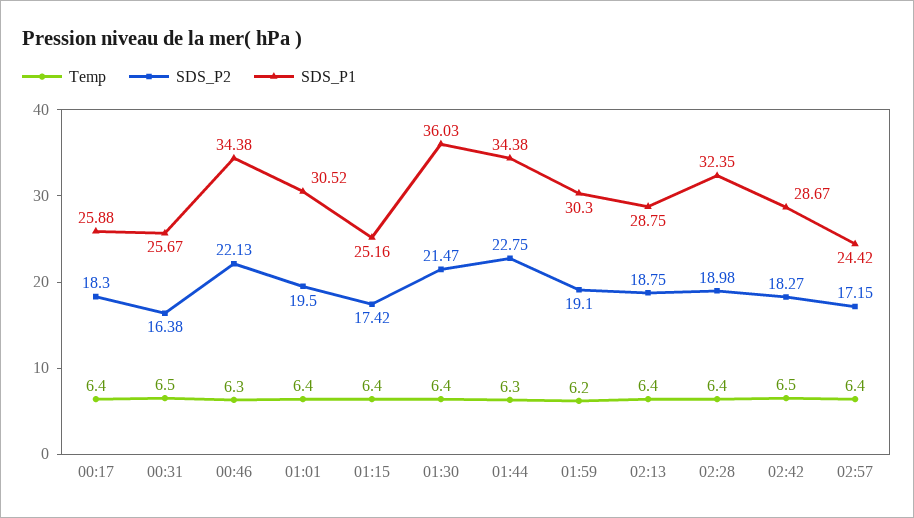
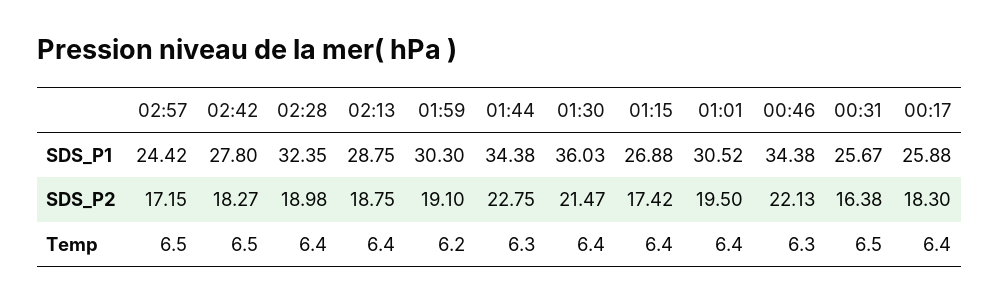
SDS_P1, 01:15: 25.16 -> 26.88
SDS_P1, 02:42: 28.67 -> 27.8
Temp, 02:57: 6.4 -> 6.5

